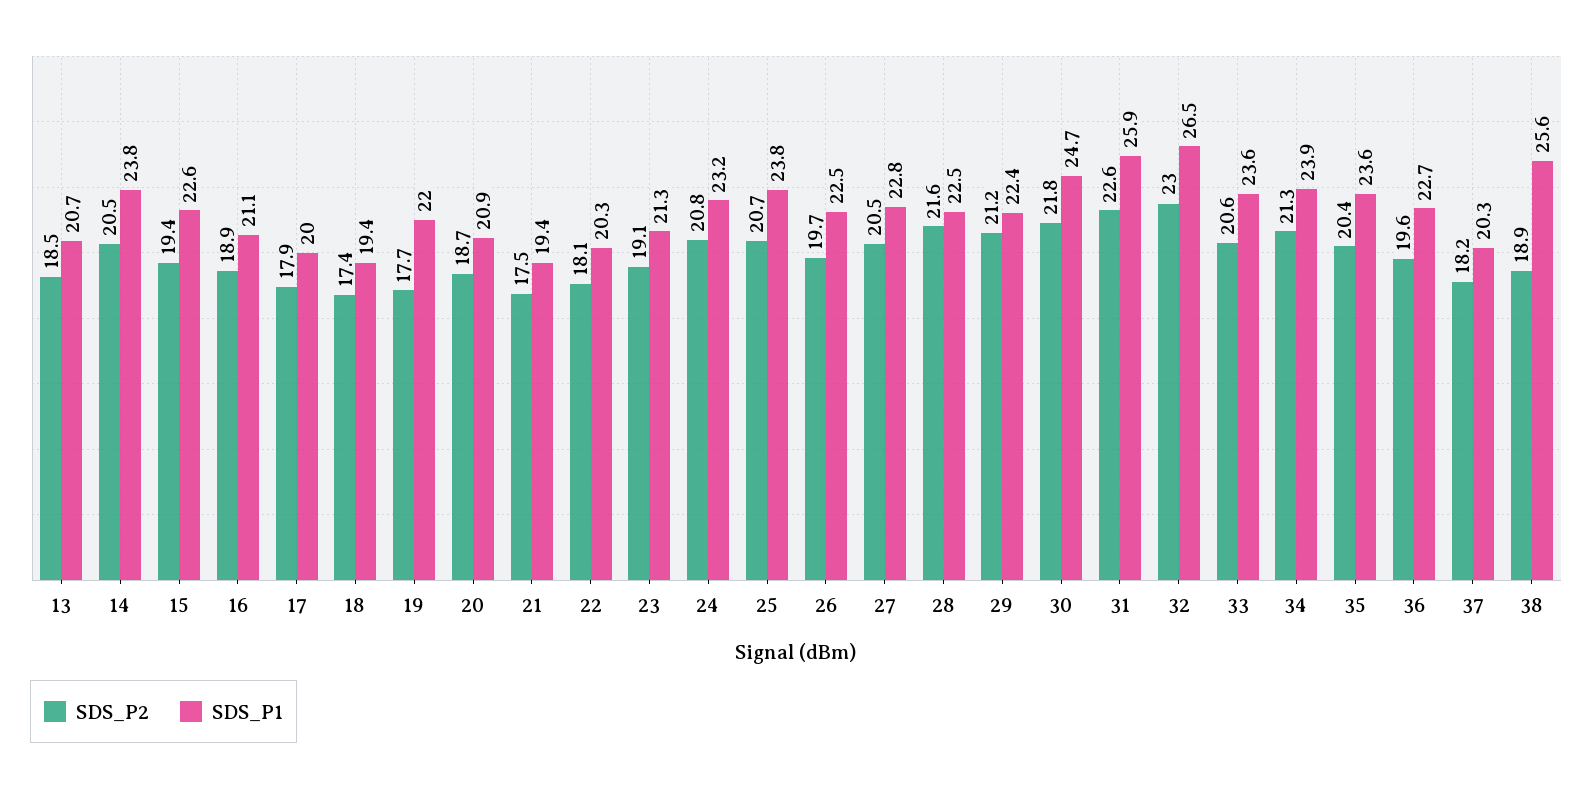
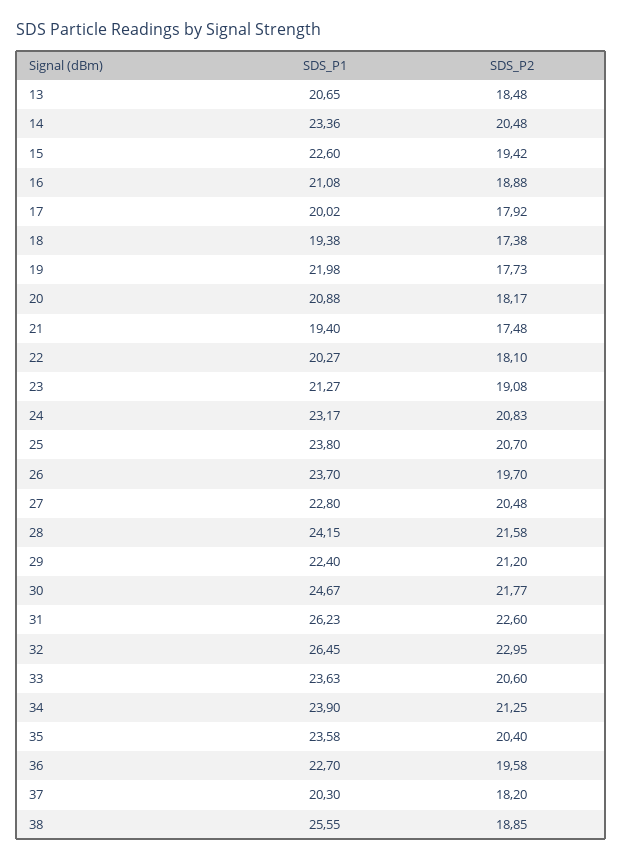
SDS_P1, 14: 23.8 -> 23.36
SDS_P2, 20: 18.7 -> 18.17
SDS_P1, 26: 22.5 -> 23.7
SDS_P1, 28: 22.5 -> 24.15
SDS_P1, 31: 25.9 -> 26.23

